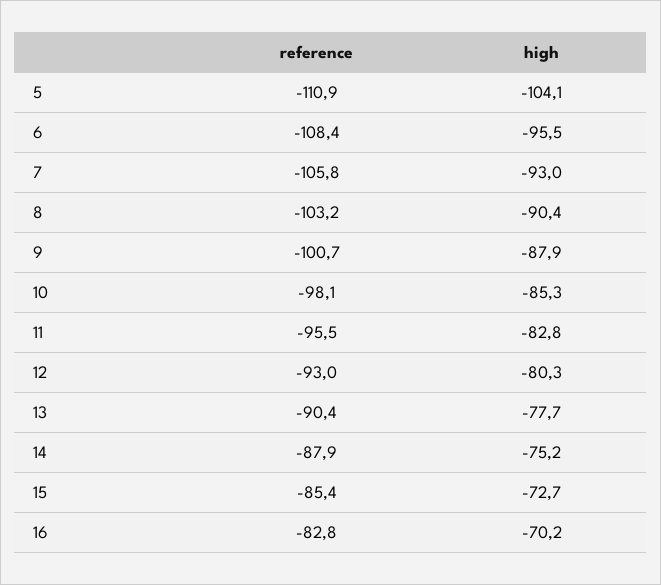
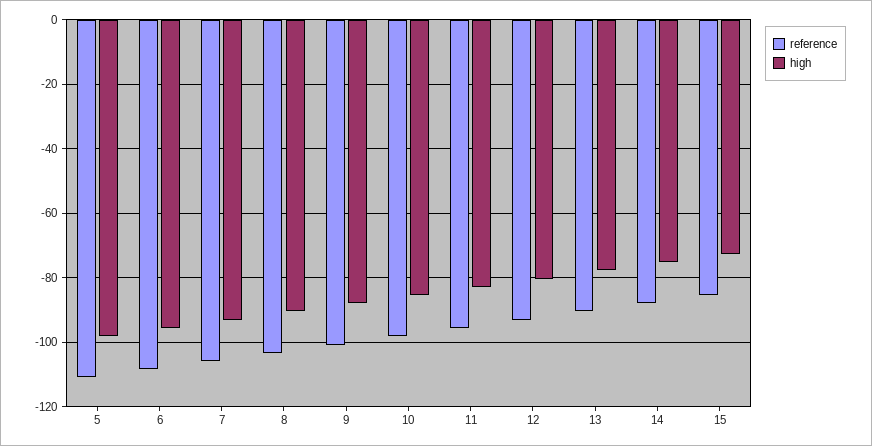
high, 5: -104.1 -> -98
reference, 16: -82.8 -> none
high, 16: -70.2 -> none

